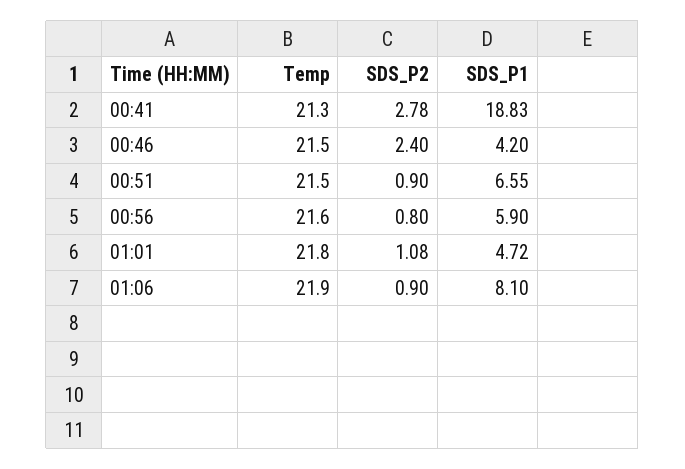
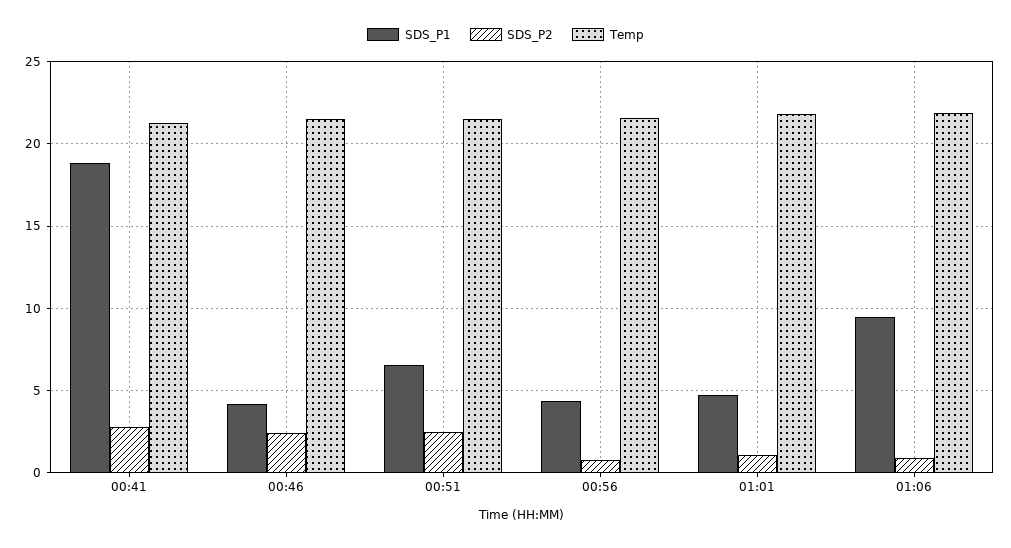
SDS_P2, 00:51: 0.9 -> 2.5
SDS_P1, 00:56: 5.9 -> 4.5
SDS_P1, 01:06: 8.1 -> 9.5

